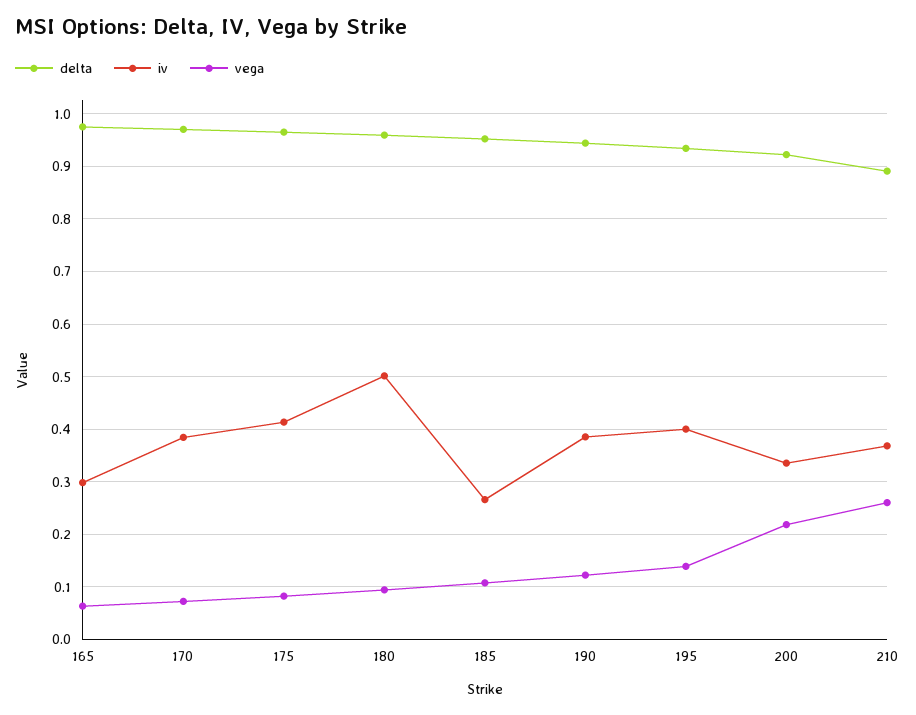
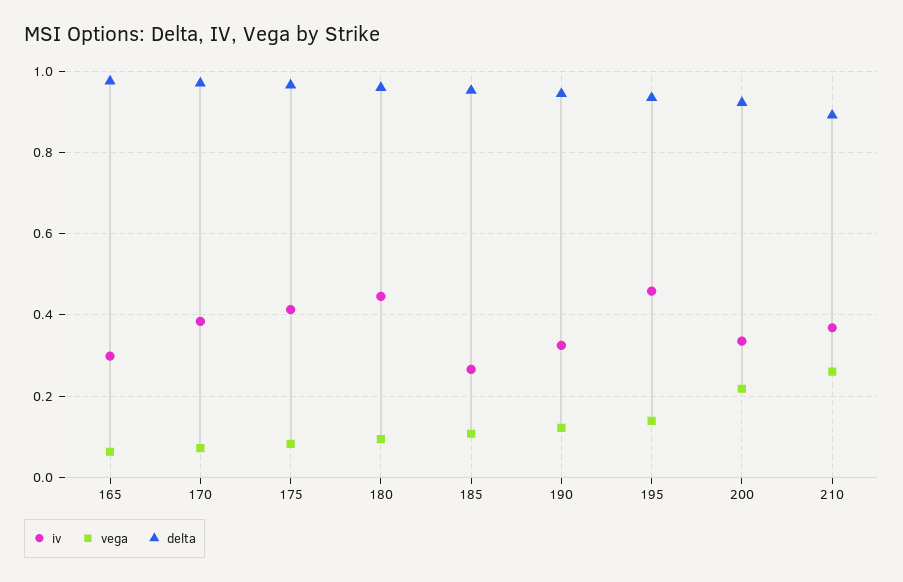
iv, 180: 0.5 -> 0.44
iv, 190: 0.38 -> 0.32
iv, 195: 0.4 -> 0.46

